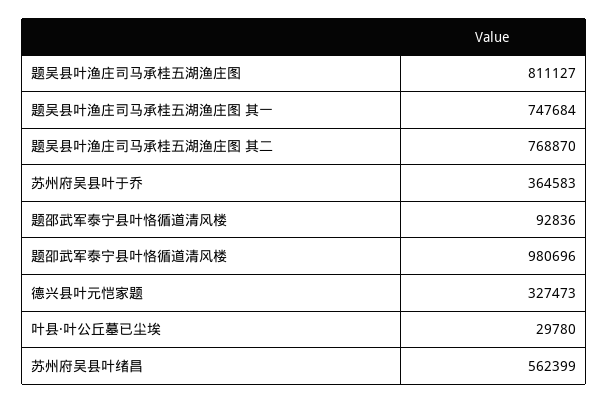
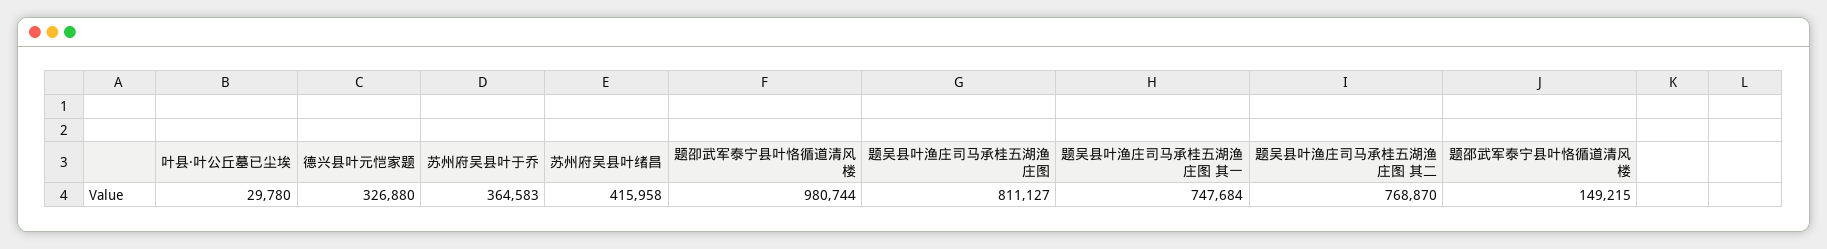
题邵武军泰宁县叶恪循道清风楼: 92836 -> 149215
题卲武军泰宁县叶恪循道清风楼: 980696 -> 980744
德兴县叶元恺家题: 327473 -> 326880
苏州府吴县叶绪昌: 562399 -> 415958

